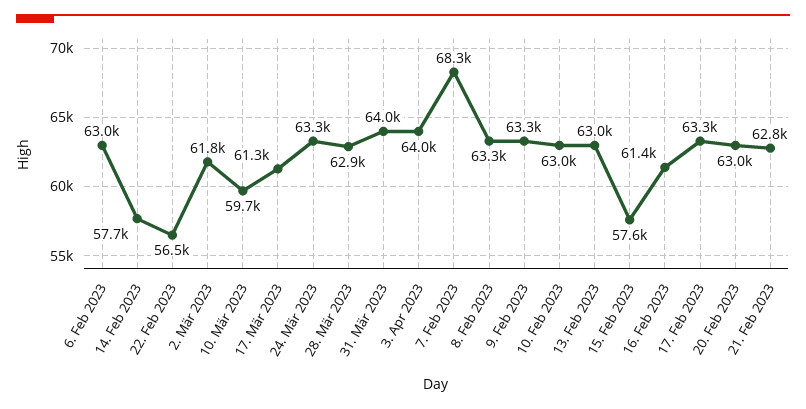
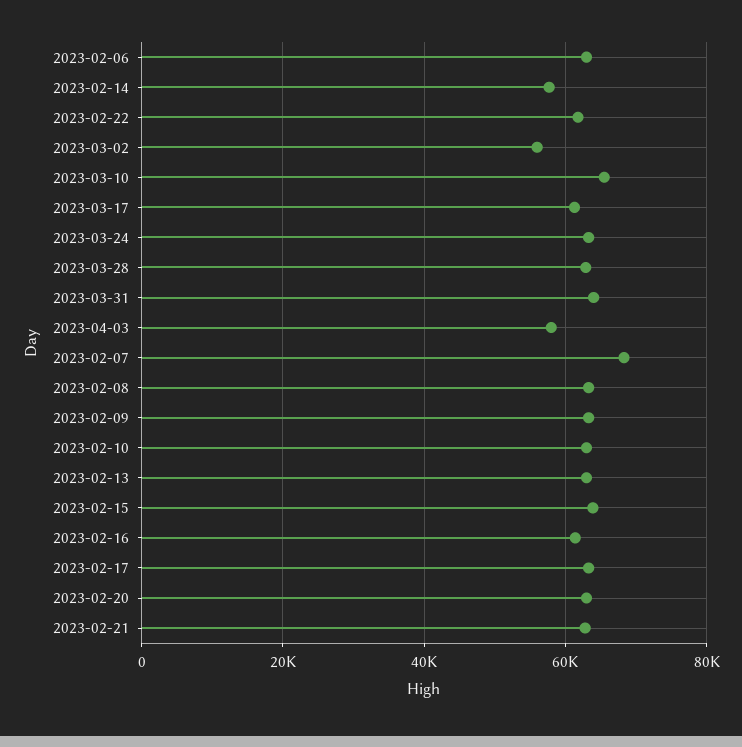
22. Feb 2023: 56500 -> 62000
2. Mär 2023: 61800 -> 56000
10. Mär 2023: 59700 -> 66000
3. Apr 2023: 64000 -> 58000
15. Feb 2023: 57600 -> 64000

